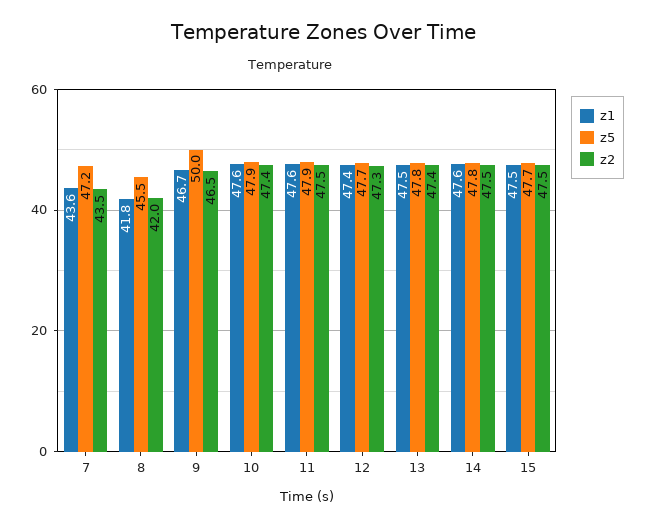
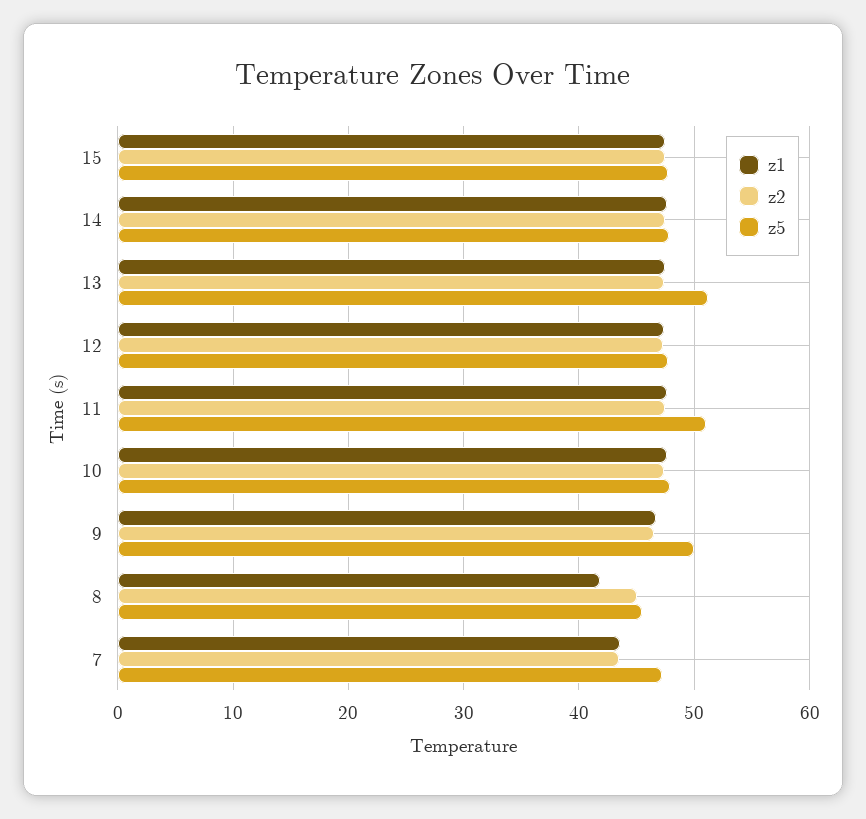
z2, 8: 42 -> 45
z5, 11: 47.9 -> 51
z5, 13: 47.8 -> 51

